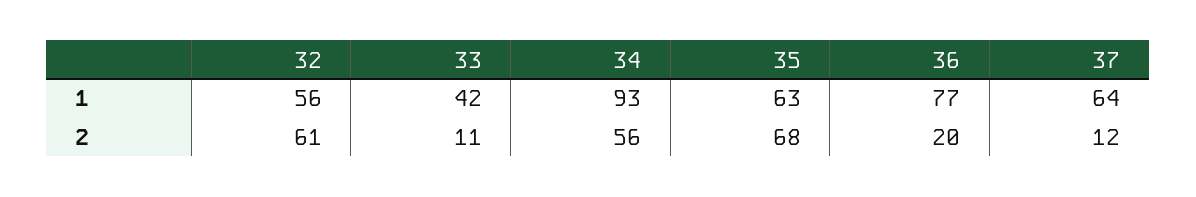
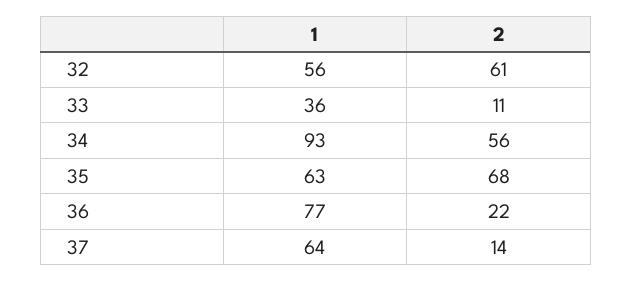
33, 1: 42 -> 36
36, 2: 20 -> 22
37, 2: 12 -> 14

